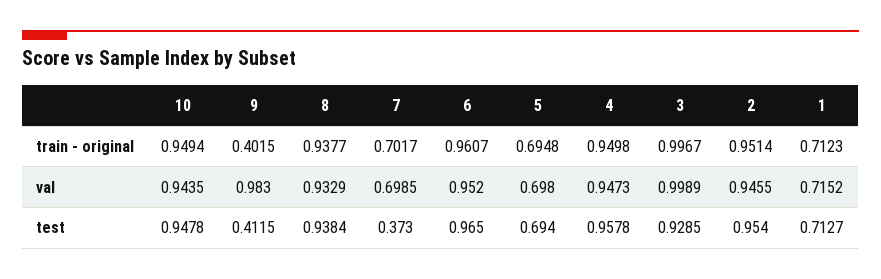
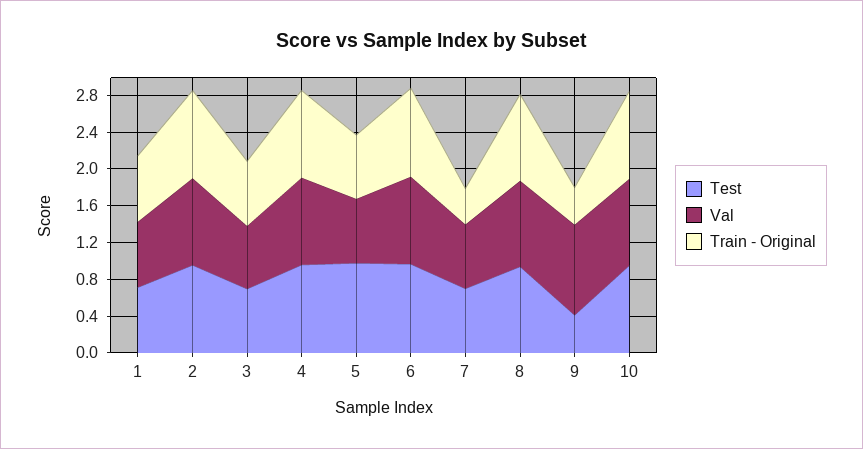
train - original, 7: 0.7017 -> 0.4
train - original, 3: 0.9967 -> 0.7
val, 3: 0.9989 -> 0.7
test, 7: 0.373 -> 0.7
test, 5: 0.694 -> 1
test, 3: 0.9285 -> 0.7

